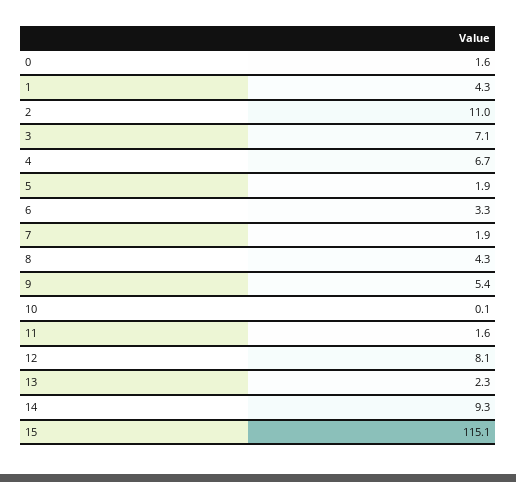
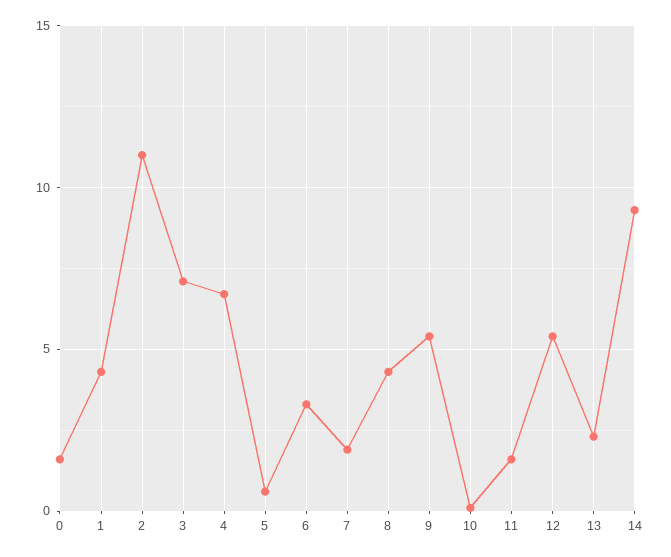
5: 1.9 -> 0.5
12: 8.1 -> 5.5
15: 115.1 -> none

